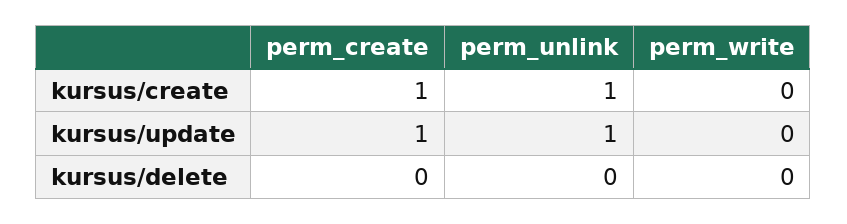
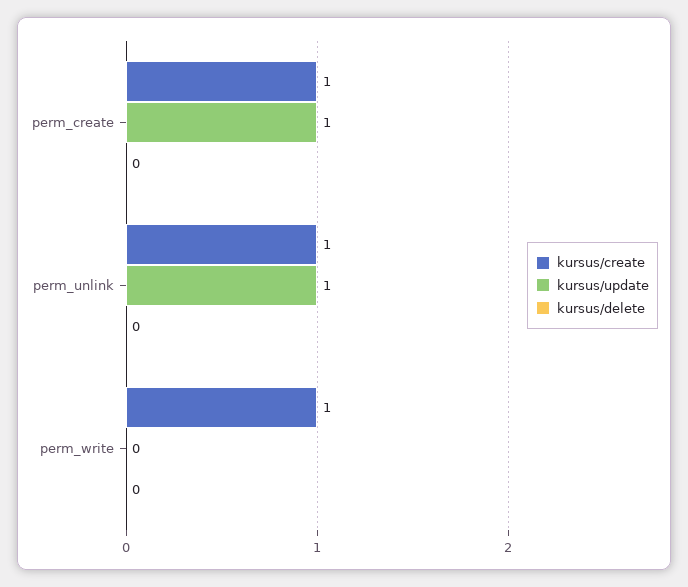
kursus/create, perm_write: 0 -> 1

